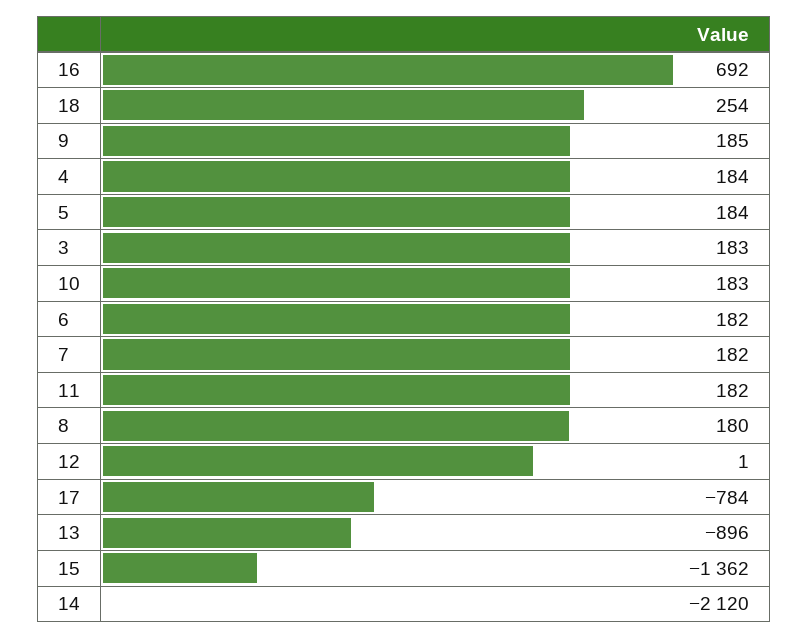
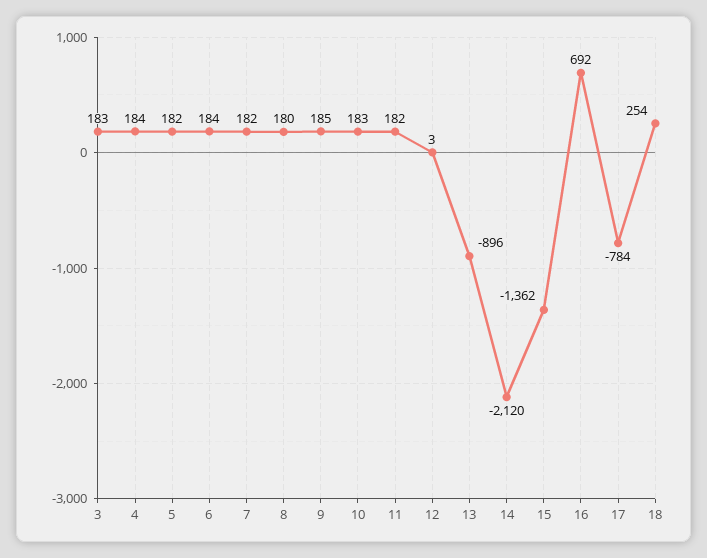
5: 184 -> 182
6: 182 -> 184
12: 1 -> 3

